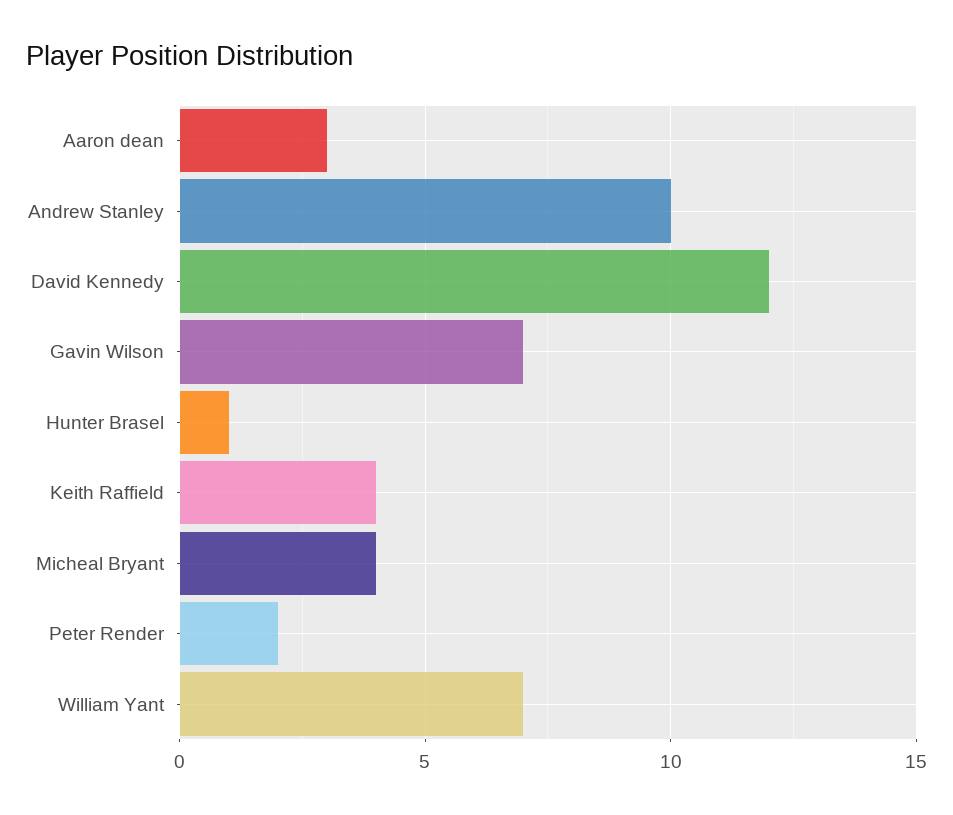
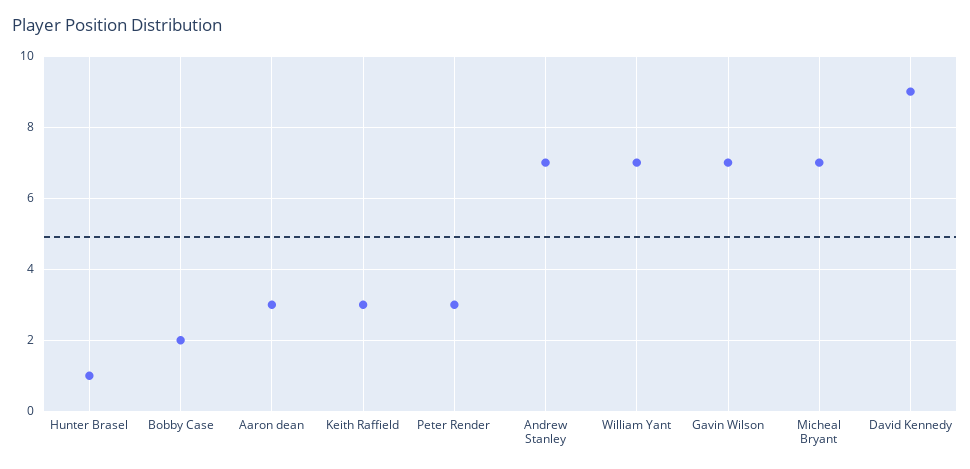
Andrew Stanley: 10 -> 7
David Kennedy: 12 -> 9
Keith Raffield: 4 -> 3
Micheal Bryant: 4 -> 7
Peter Render: 2 -> 3
Bobby Case: none -> 2

